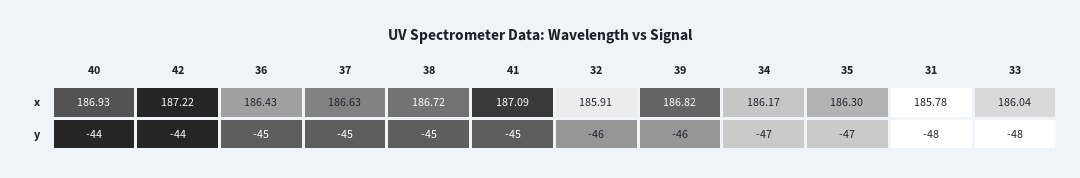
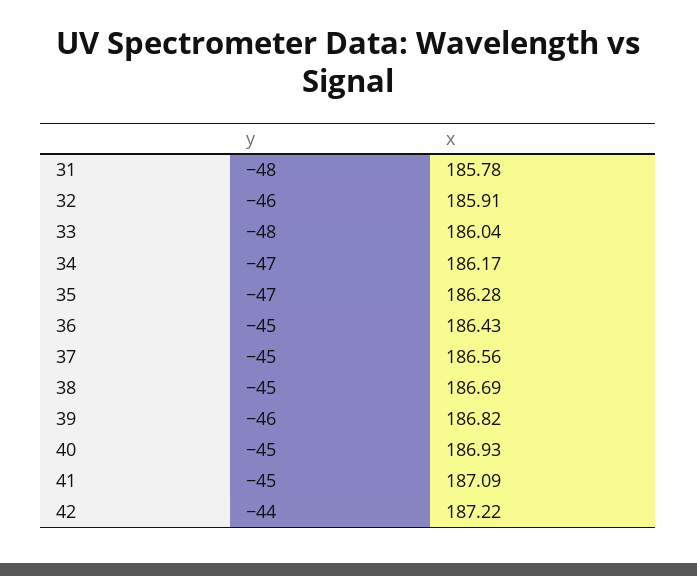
37, x: 186.63 -> 186.56
38, x: 186.72 -> 186.69
35, x: 186.3 -> 186.28
40, y: -44 -> -45

